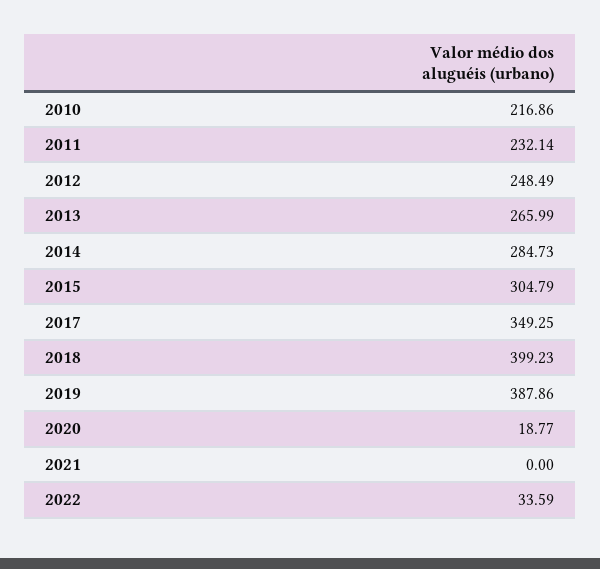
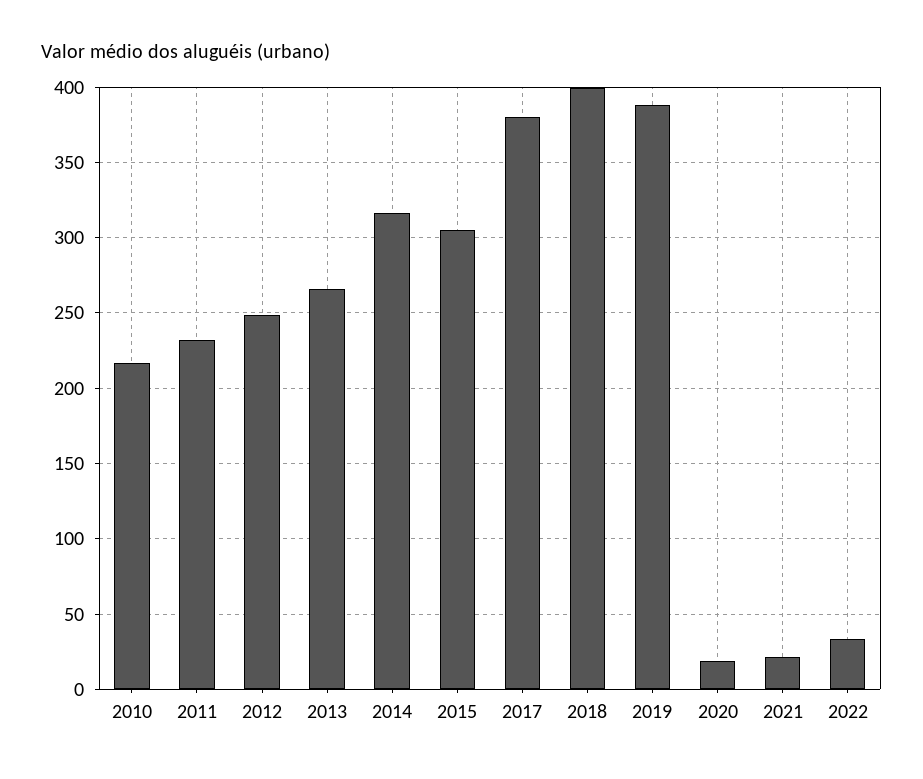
2014: 284.73 -> 315
2017: 349.25 -> 380
2021: 0 -> 20

